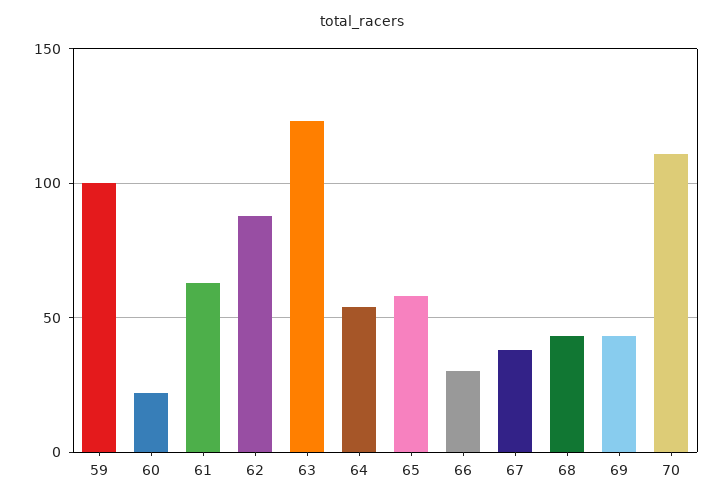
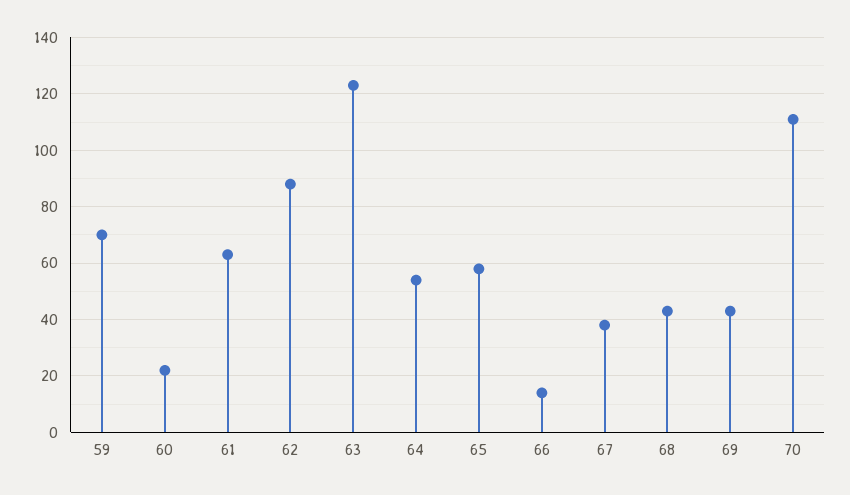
59: 100 -> 70
66: 30 -> 15

